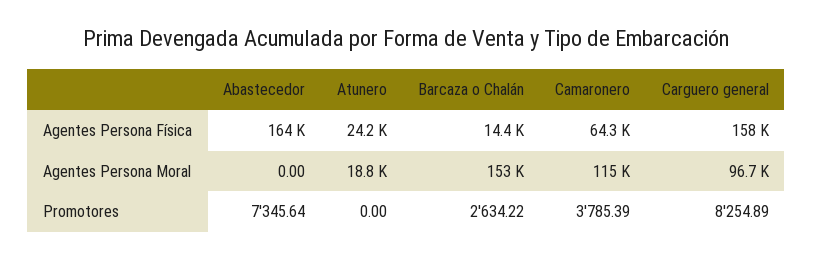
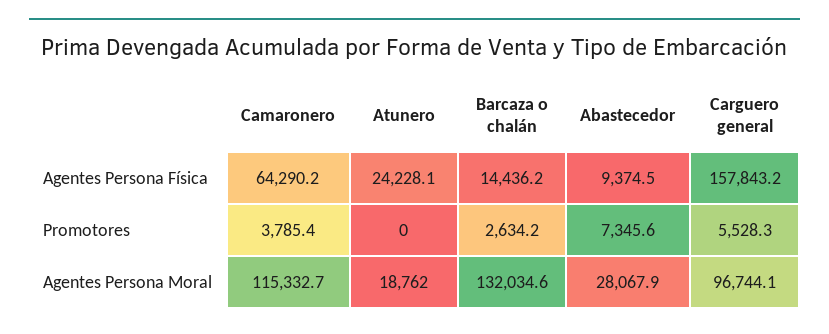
Abastecedor, Agentes Persona Física: 164000 -> 9374.5
Abastecedor, Agentes Persona Moral: 0 -> 28067.9
Barcaza o Chalán, Agentes Persona Moral: 153000 -> 132034.6
Carguero general, Promotores: 8254.89 -> 5528.3

